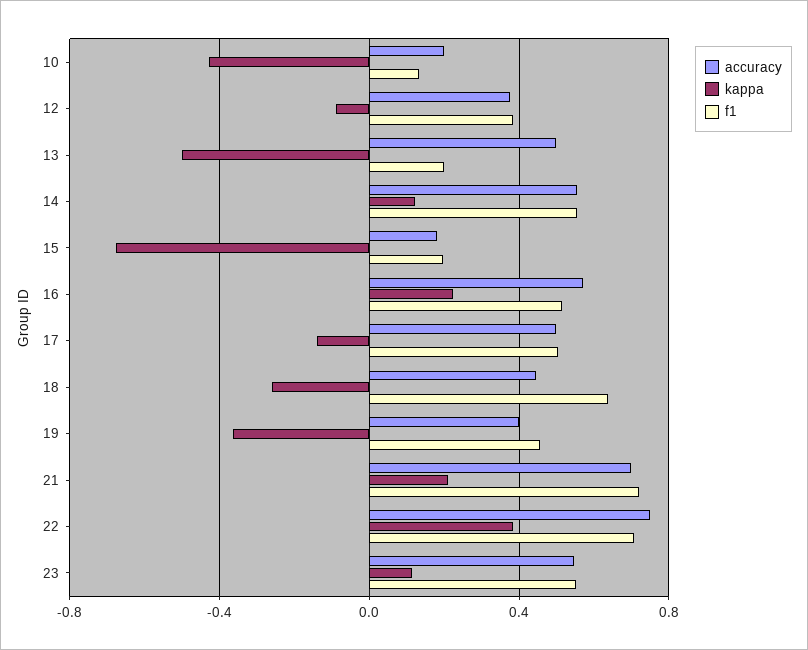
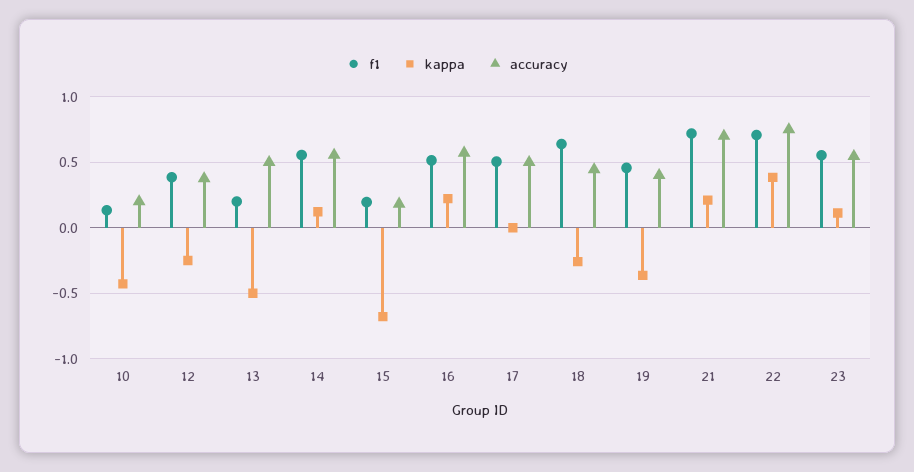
kappa, 12: -0.1 -> -0.25
kappa, 17: -0.15 -> 0

